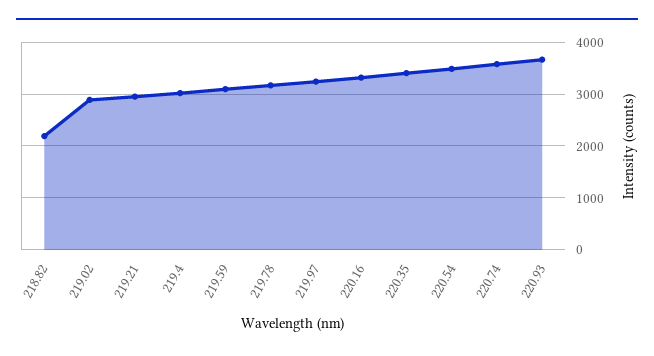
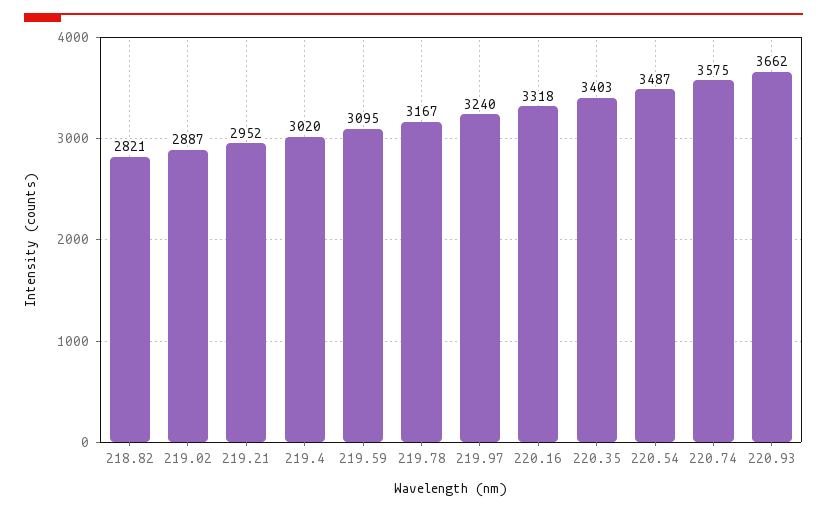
218.82: 2200 -> 2821

